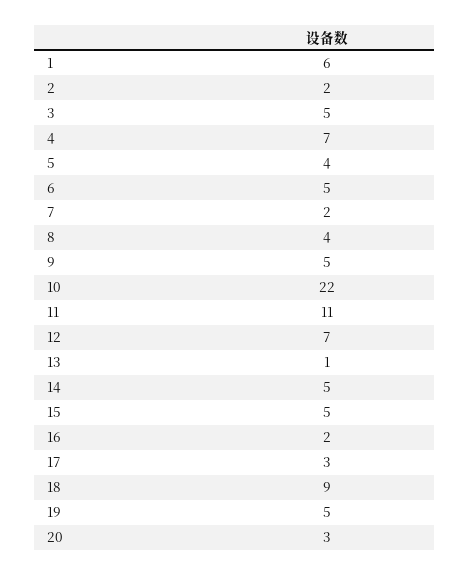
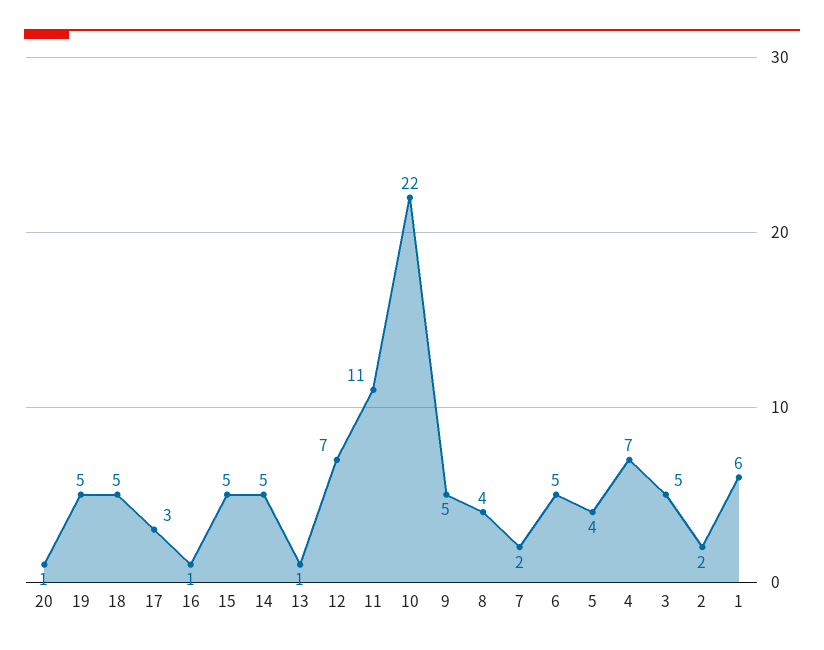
16: 2 -> 1
18: 9 -> 5
20: 3 -> 1

